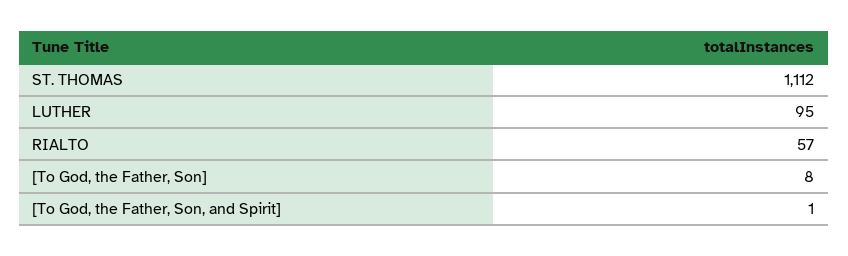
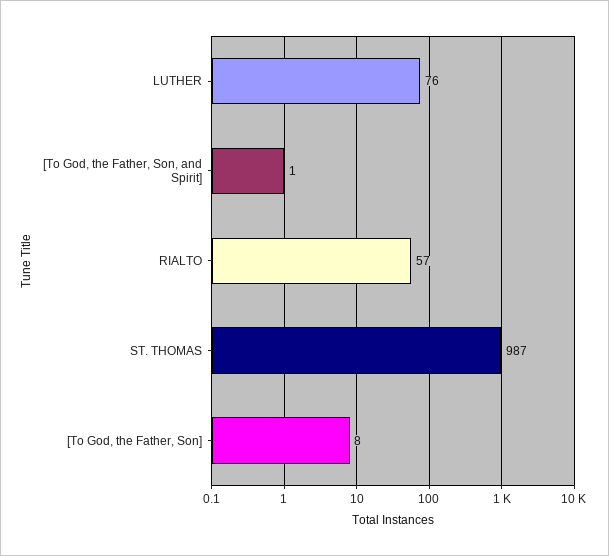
ST. THOMAS: 1112 -> 987
LUTHER: 95 -> 76

